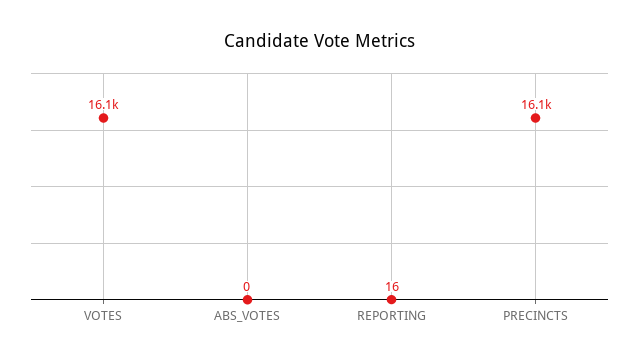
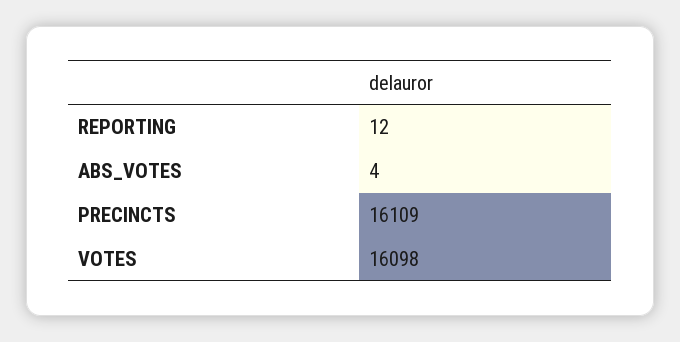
ABS_VOTES: 0 -> 4
REPORTING: 16 -> 12

